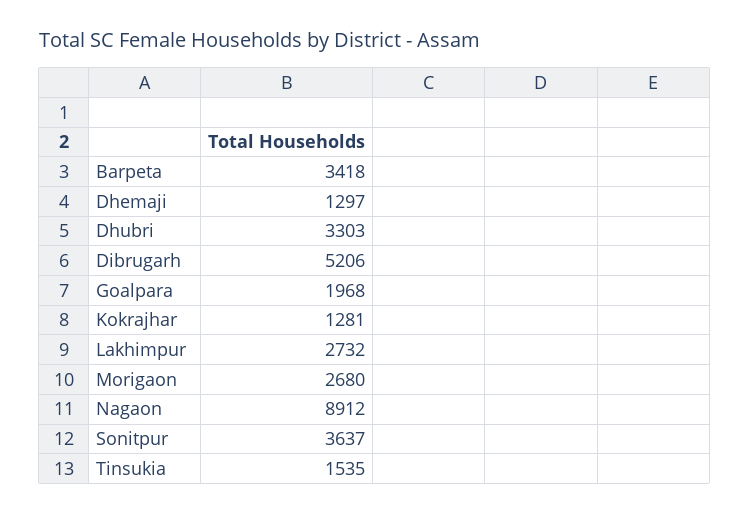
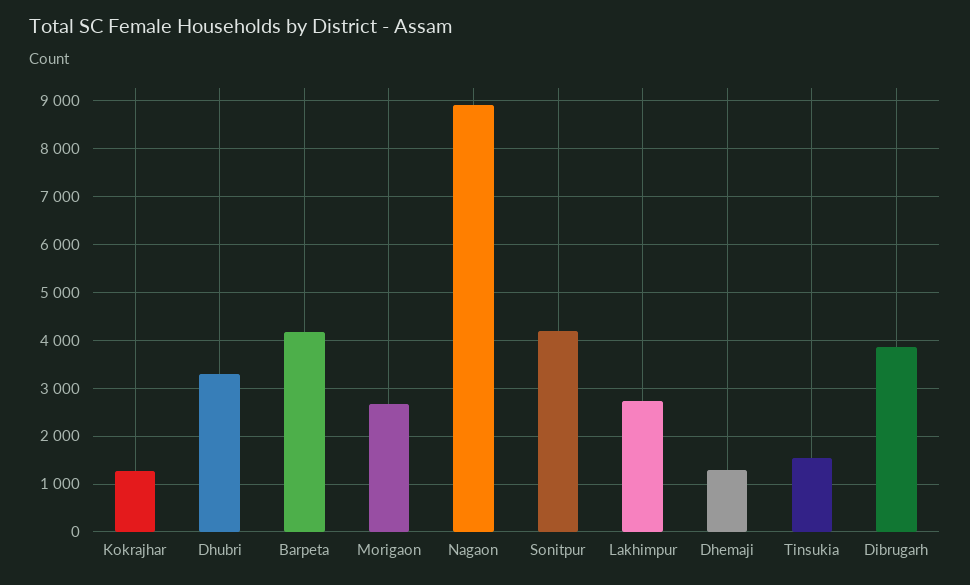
Barpeta: 3418 -> 4200
Dibrugarh: 5206 -> 3800
Goalpara: 1968 -> none
Sonitpur: 3637 -> 4200

